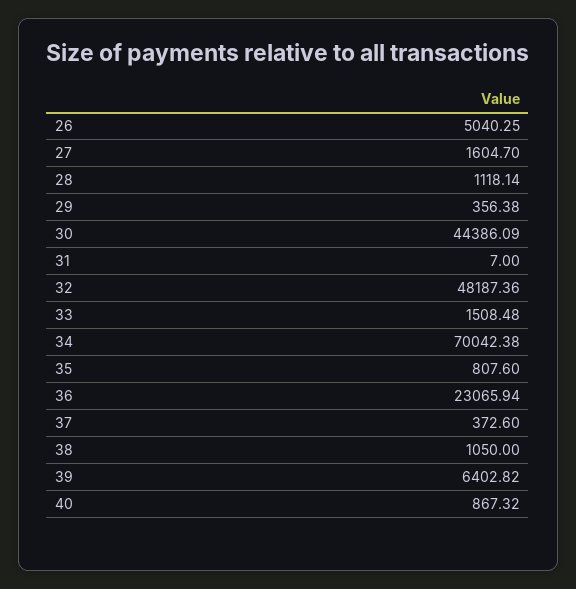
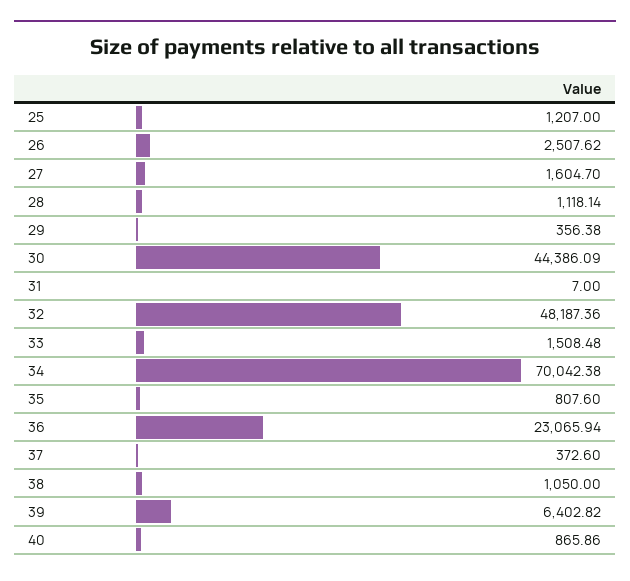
26: 5040.25 -> 2507.62
40: 867.32 -> 865.86
25: none -> 1207

